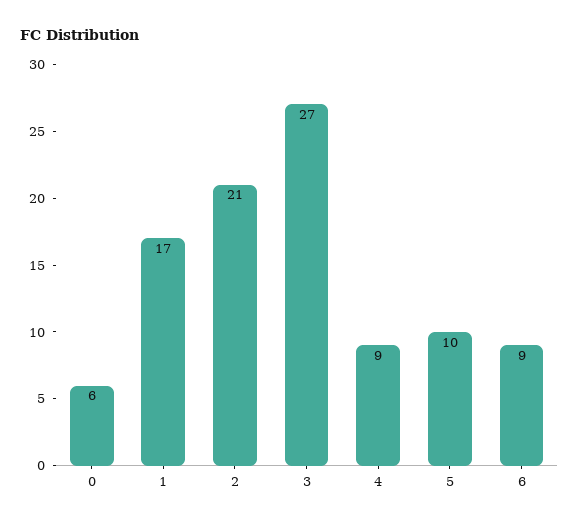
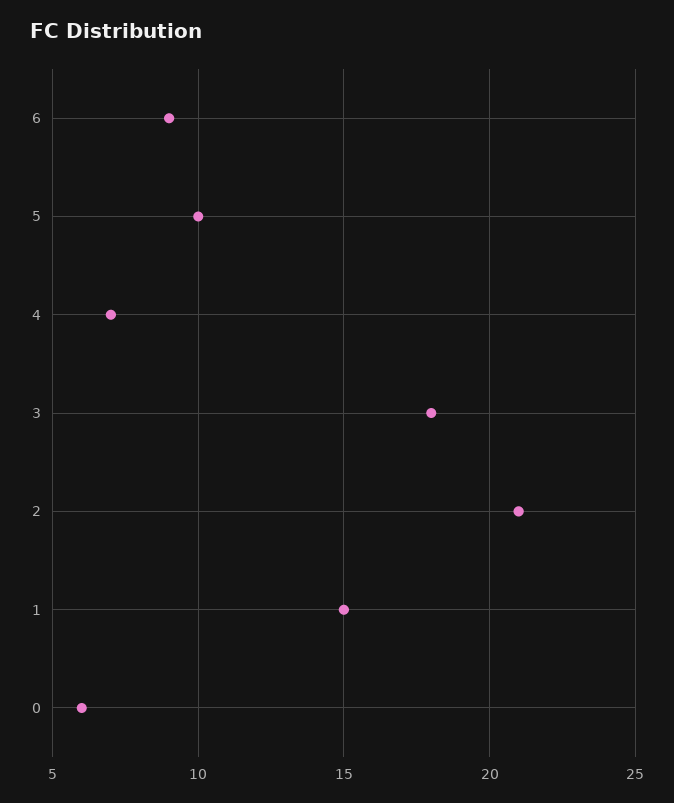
1: 17 -> 15
3: 27 -> 18
4: 9 -> 7

